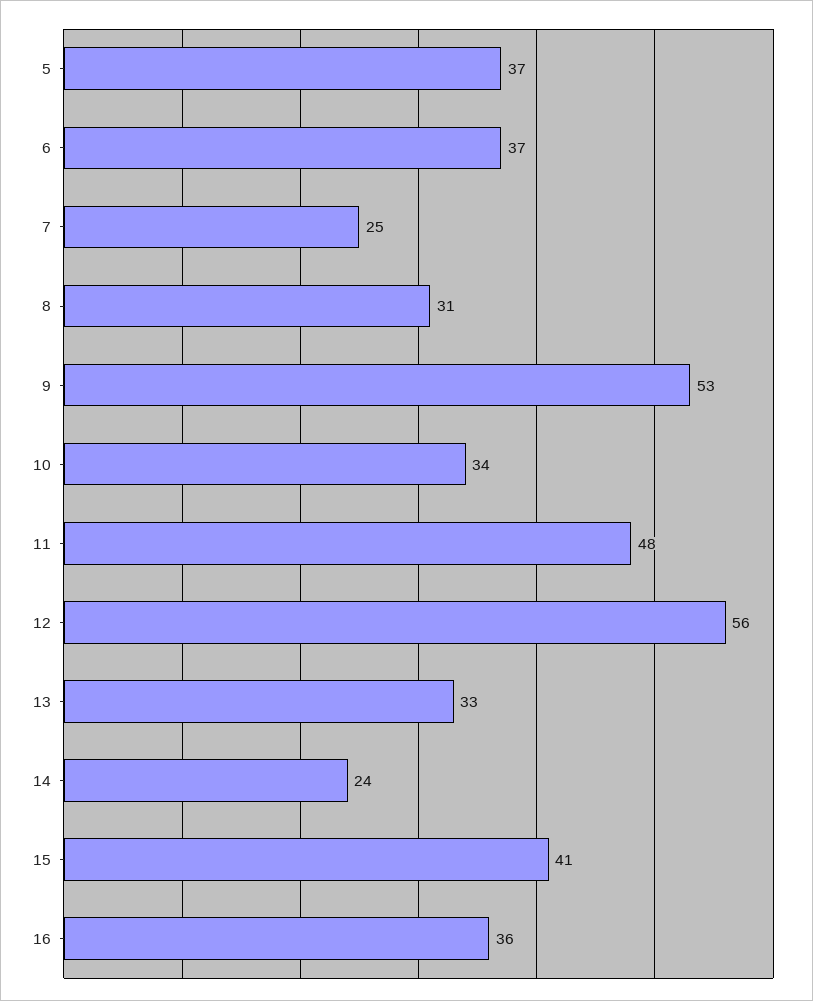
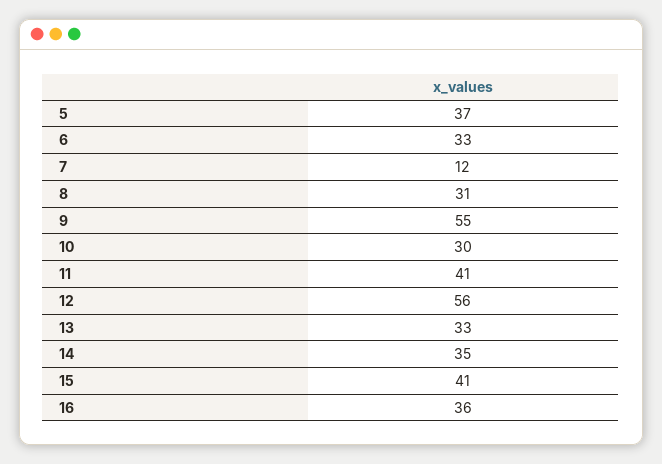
6: 37 -> 33
7: 25 -> 12
9: 53 -> 55
10: 34 -> 30
11: 48 -> 41
14: 24 -> 35

